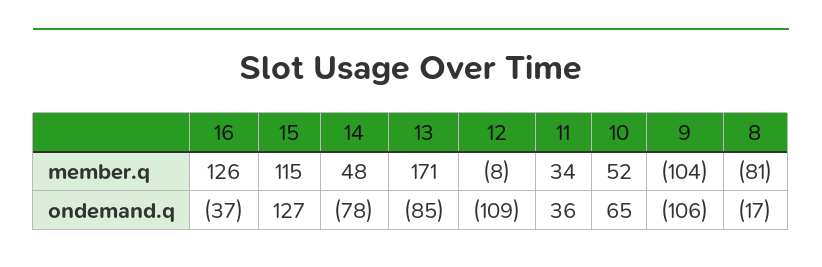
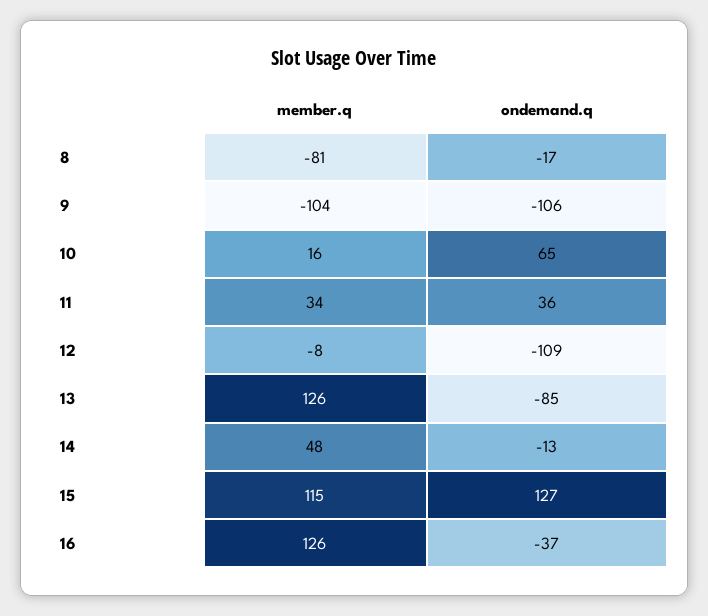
13, member.q: 171 -> 126
10, member.q: 52 -> 16
14, ondemand.q: -78 -> -13

